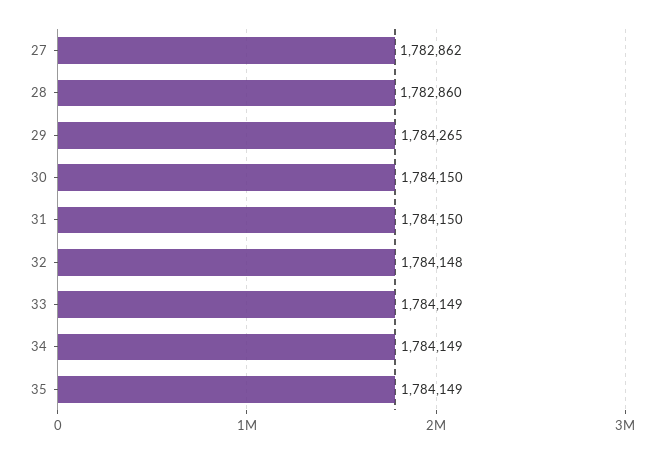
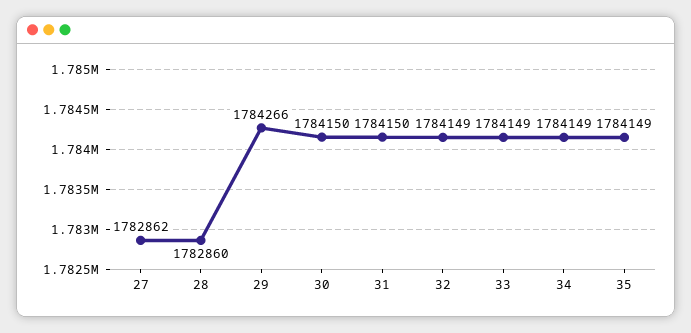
29: 1784265 -> 1784266
32: 1784148 -> 1784149

